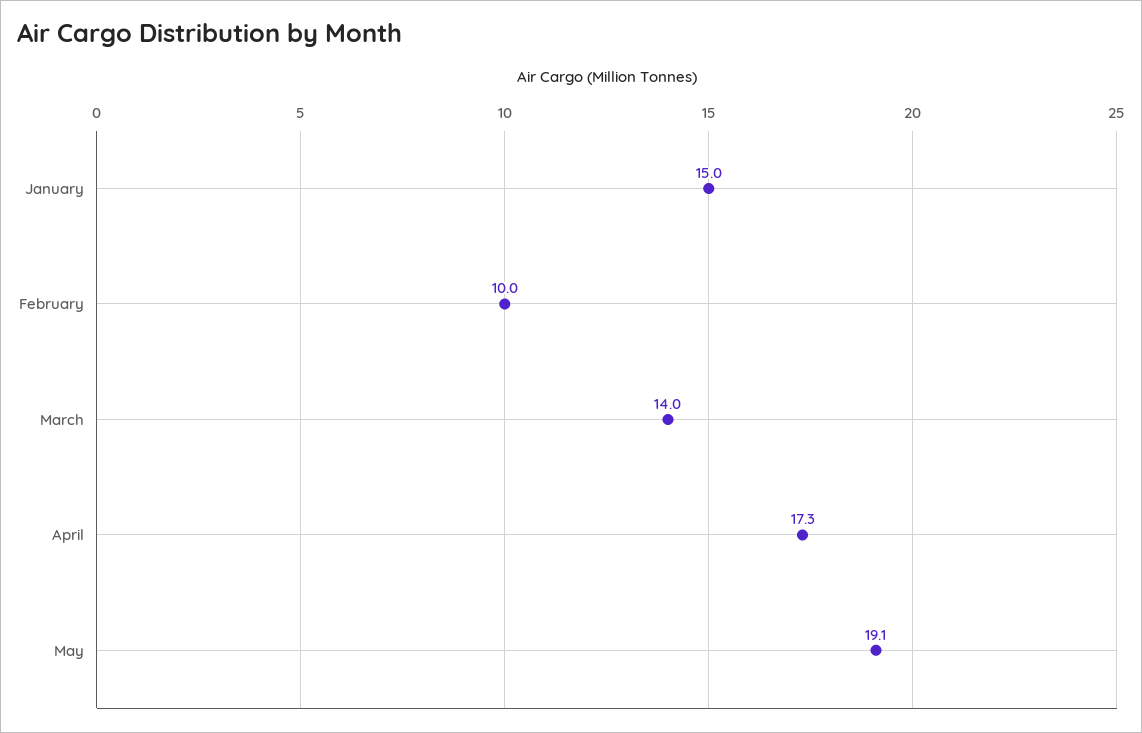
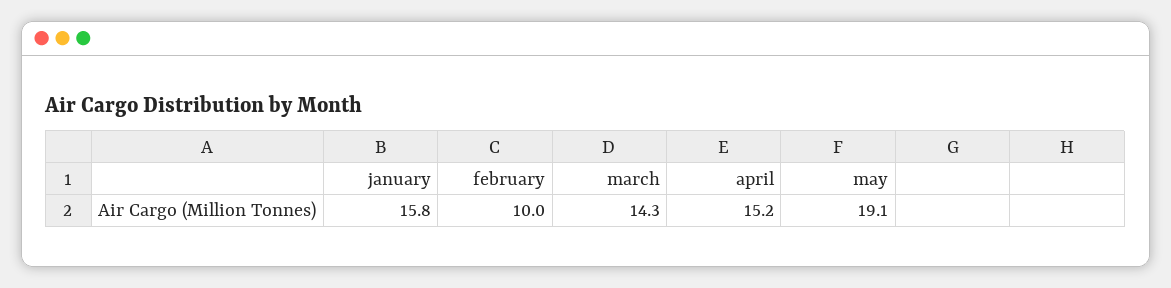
January: 15 -> 15.8
March: 14 -> 14.3
April: 17.3 -> 15.2

